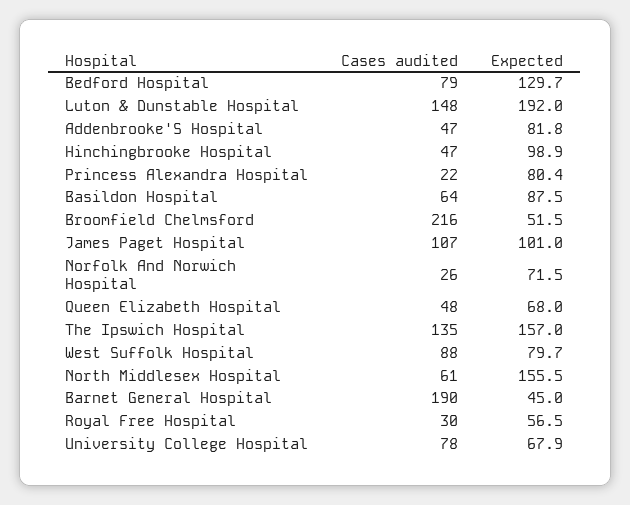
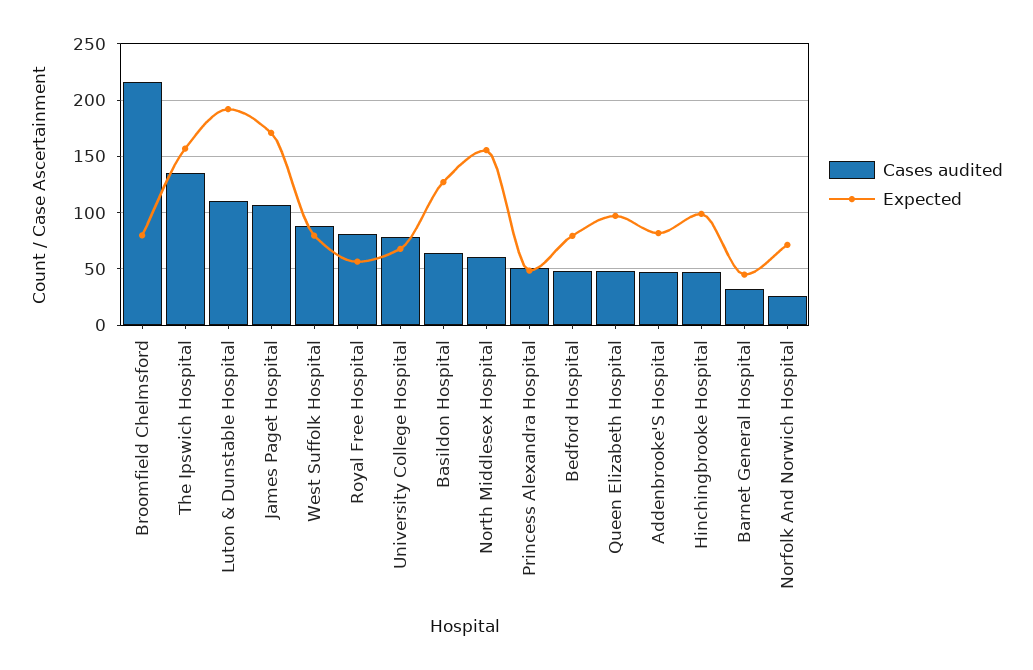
Cases audited, Bedford Hospital: 79 -> 50
Expected, Bedford Hospital: 129.7 -> 80
Cases audited, Luton & Dunstable Hospital: 148 -> 110
Cases audited, Princess Alexandra Hospital: 22 -> 50
Expected, Princess Alexandra Hospital: 80.4 -> 50
Expected, Basildon Hospital: 87.5 -> 130
Expected, Broomfield Chelmsford: 51.5 -> 80
Expected, James Paget Hospital: 101 -> 170
Expected, Queen Elizabeth Hospital: 68 -> 100
Cases audited, Barnet General Hospital: 190 -> 30
Cases audited, Royal Free Hospital: 30 -> 80

